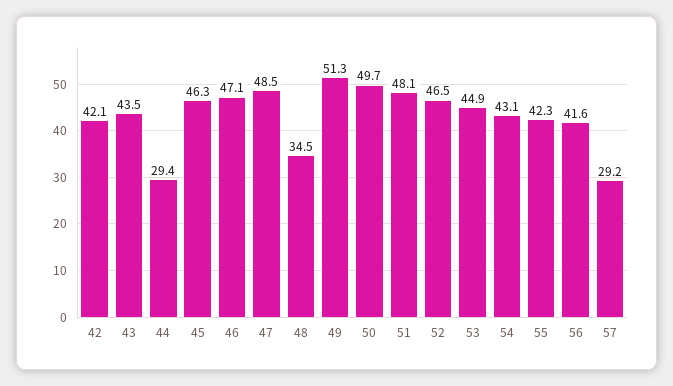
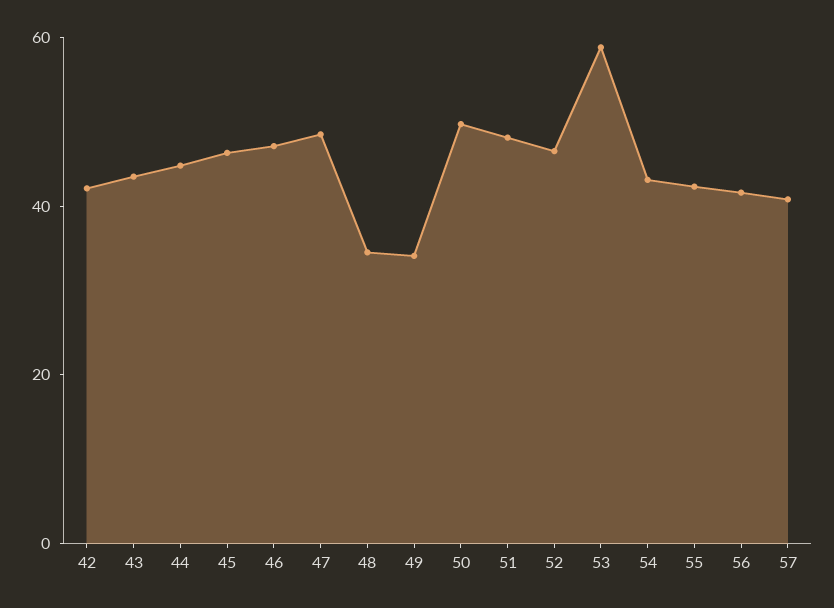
44: 29.4 -> 45
49: 51.3 -> 35
53: 44.9 -> 60
57: 29.2 -> 40

